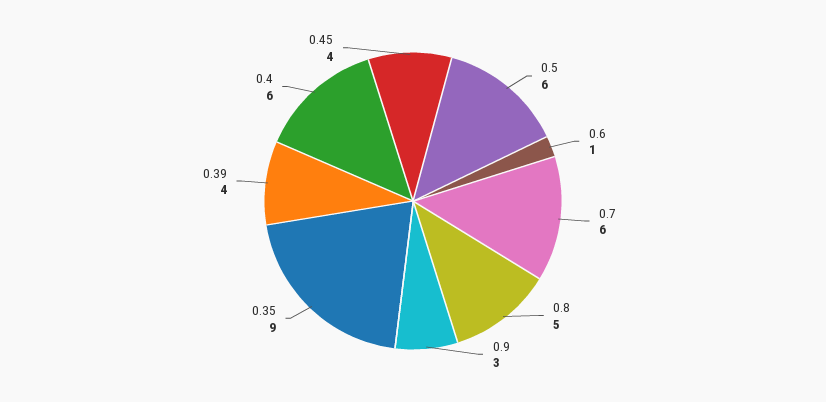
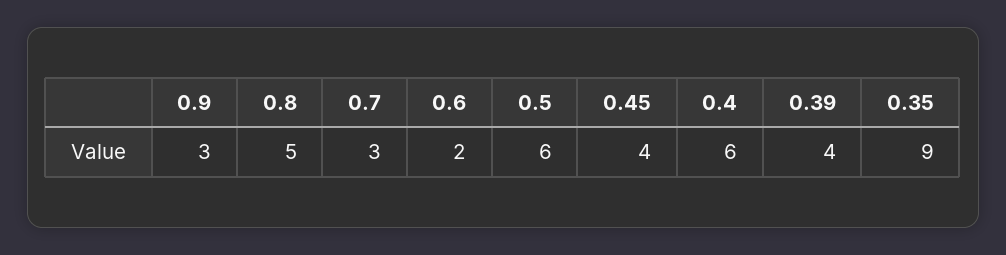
0.6: 1 -> 2
0.7: 6 -> 3

